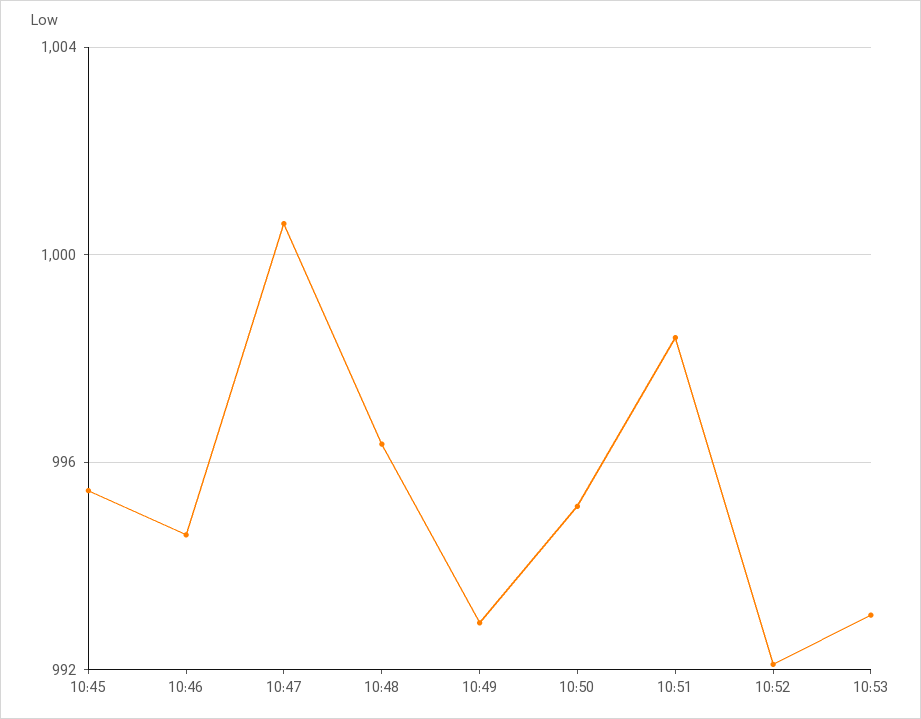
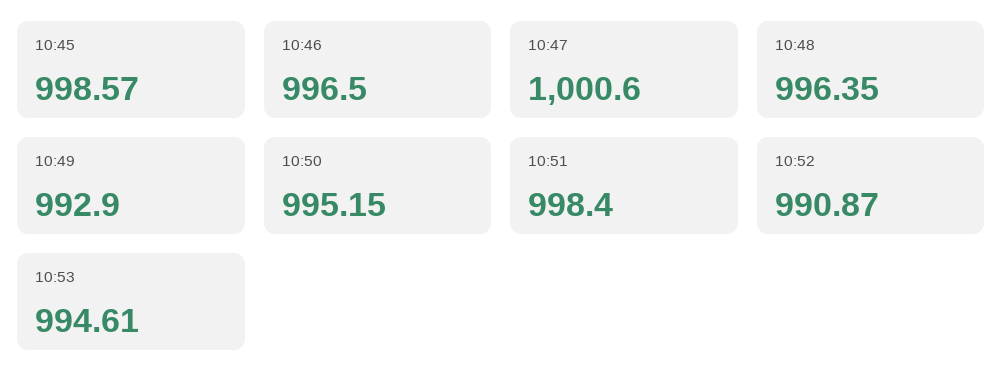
10:45: 995.5 -> 998.57
10:46: 994.5 -> 996.5
10:52: 992 -> 990.87
10:53: 993 -> 994.61

